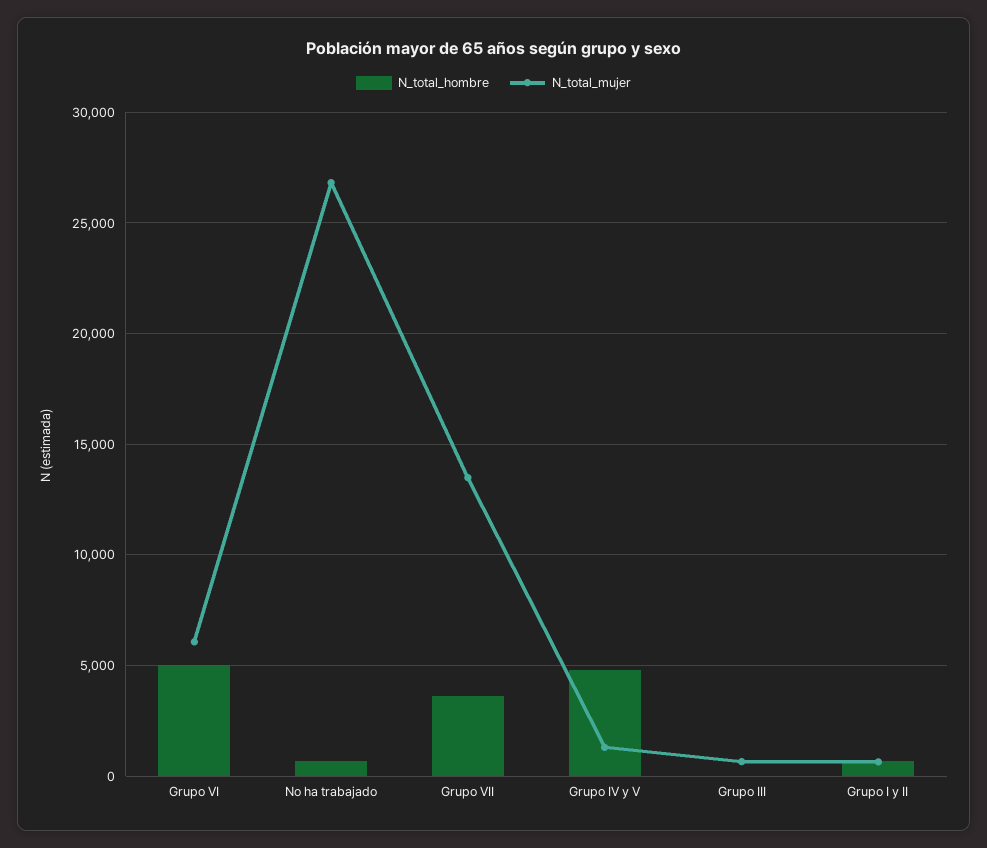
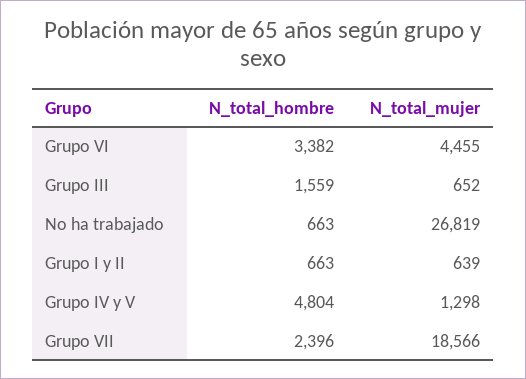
N_total_hombre, Grupo VI: 5000 -> 3382
N_total_mujer, Grupo VI: 6000 -> 4455
N_total_hombre, Grupo VII: 3500 -> 2396
N_total_mujer, Grupo VII: 13500 -> 18566
N_total_hombre, Grupo III: 0 -> 1559

